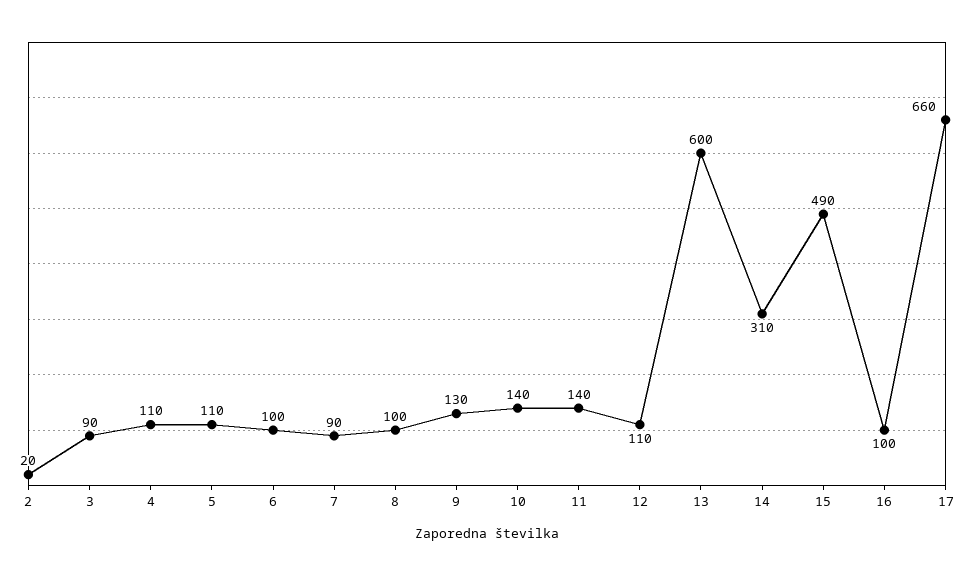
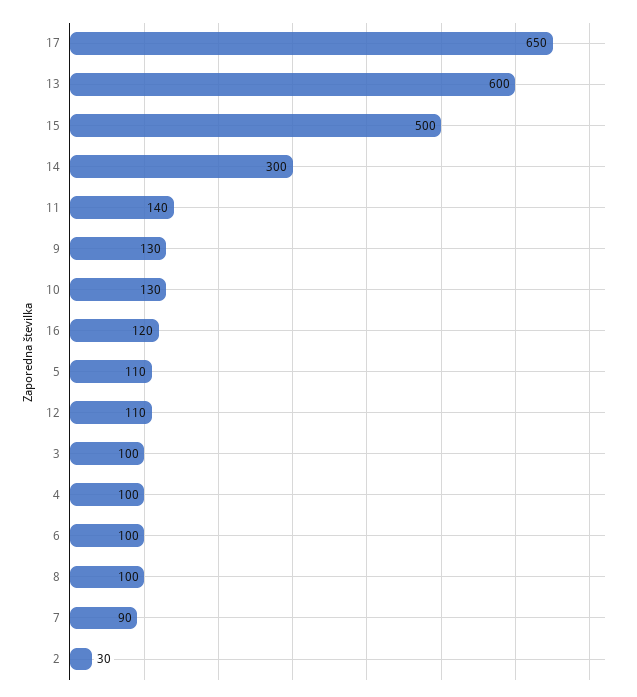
2: 20 -> 30
3: 90 -> 100
4: 110 -> 100
10: 140 -> 130
14: 310 -> 300
15: 490 -> 500
16: 100 -> 120
17: 660 -> 650

